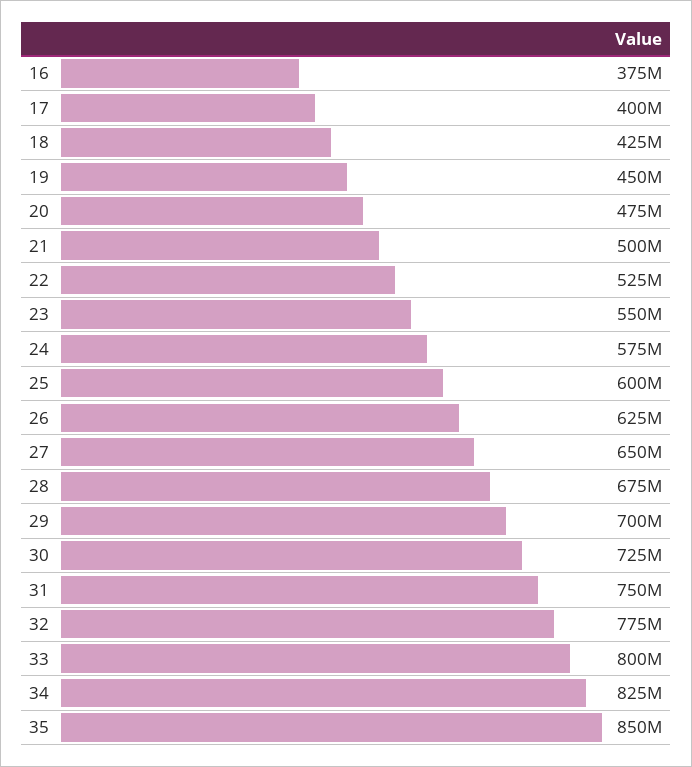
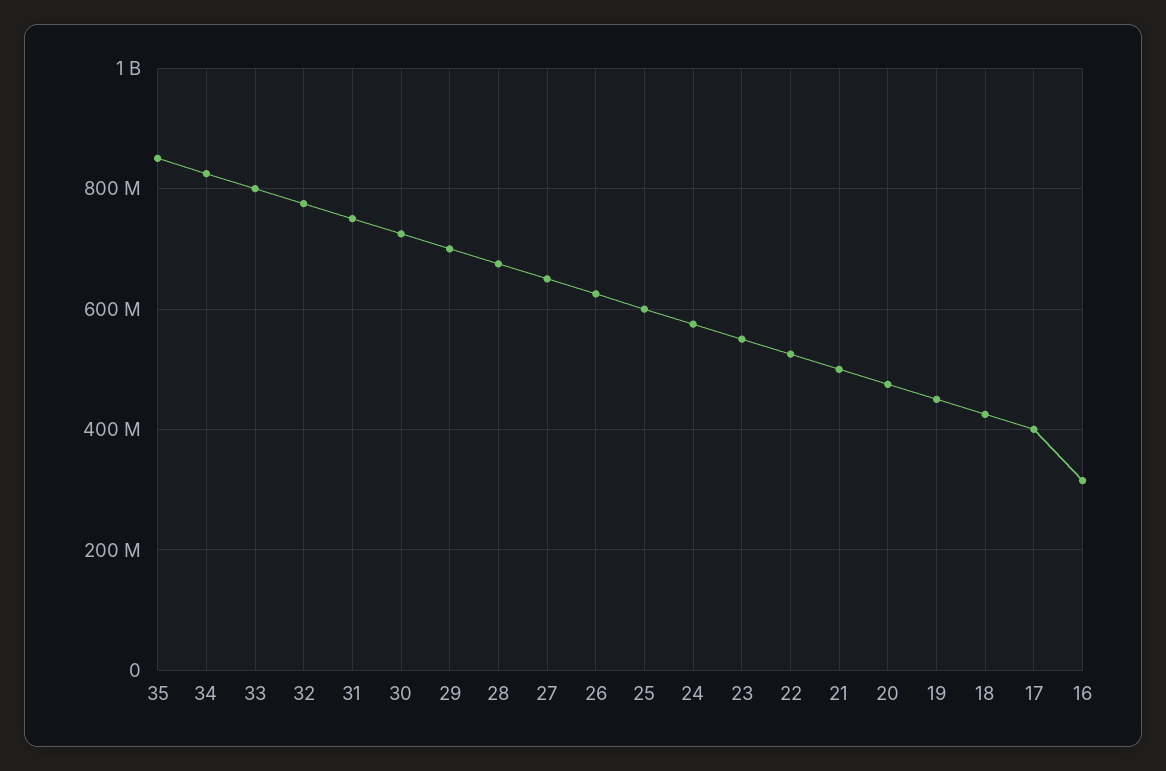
16: 375000000 -> 320000000

